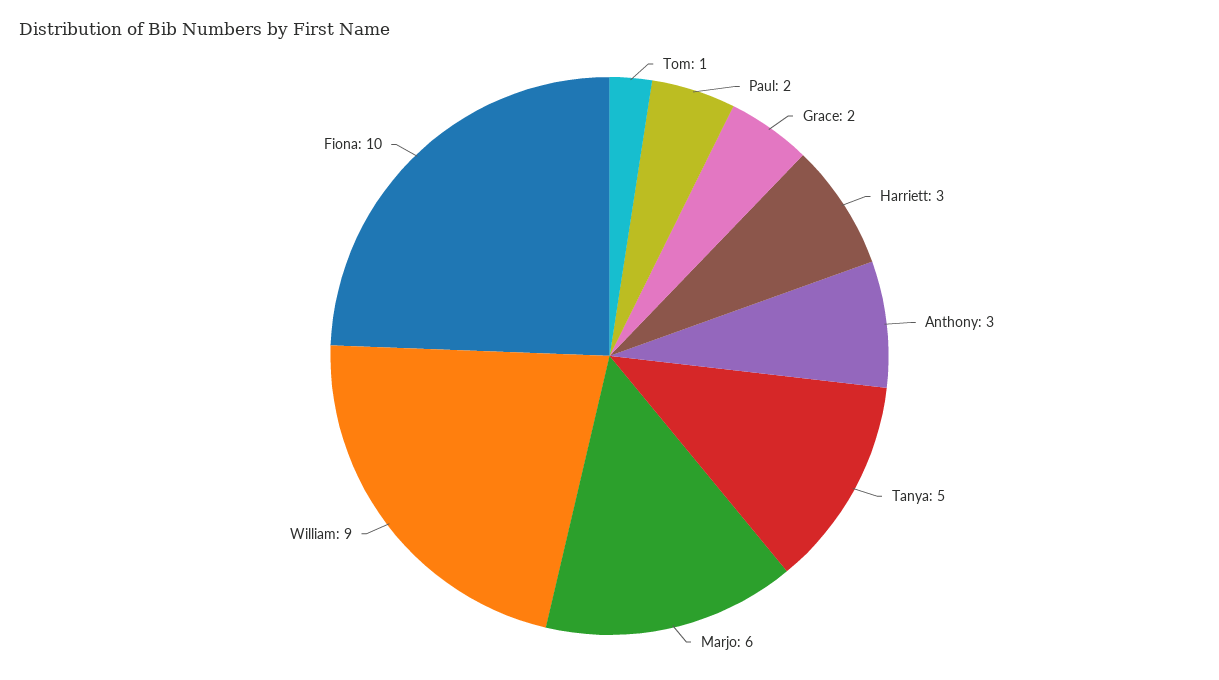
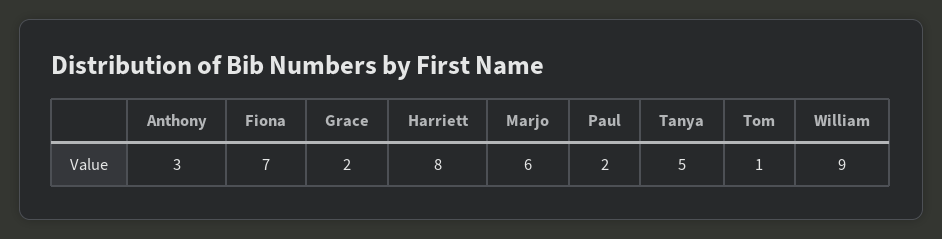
Harriett: 3 -> 8
Fiona: 10 -> 7

